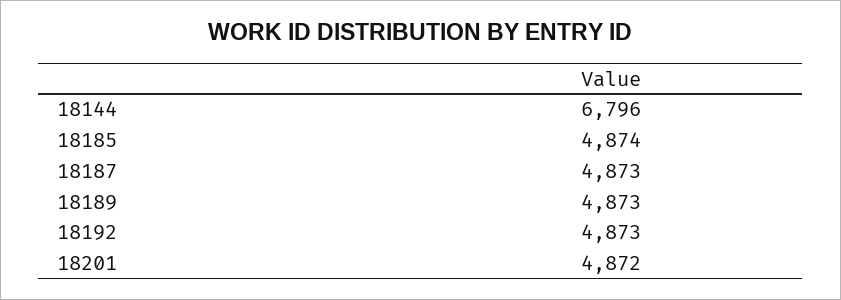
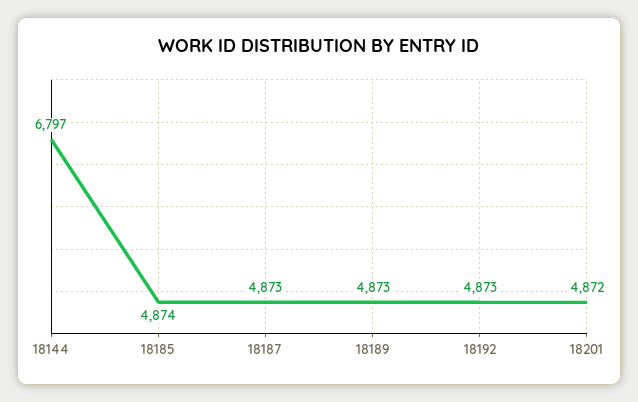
18144: 6796 -> 6797

